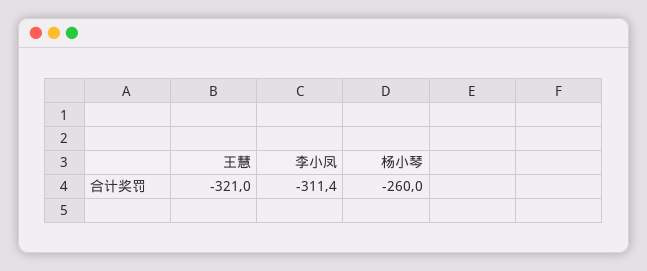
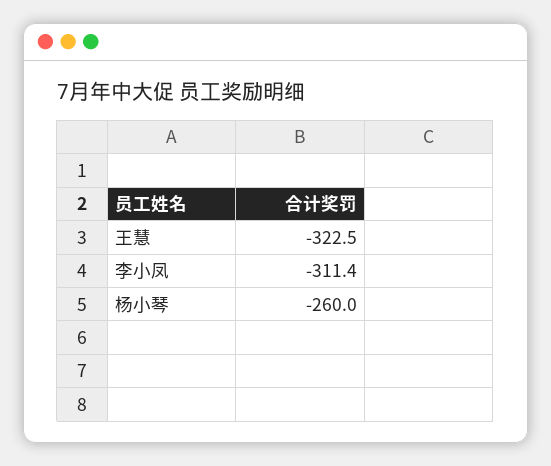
王慧: -321 -> -322.5

